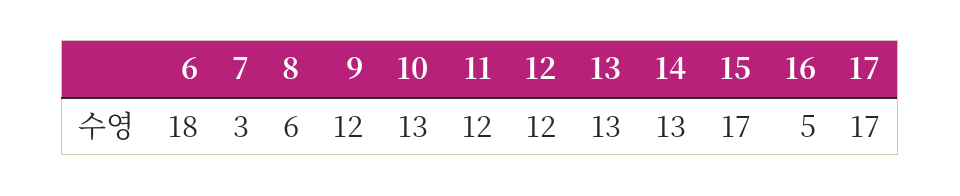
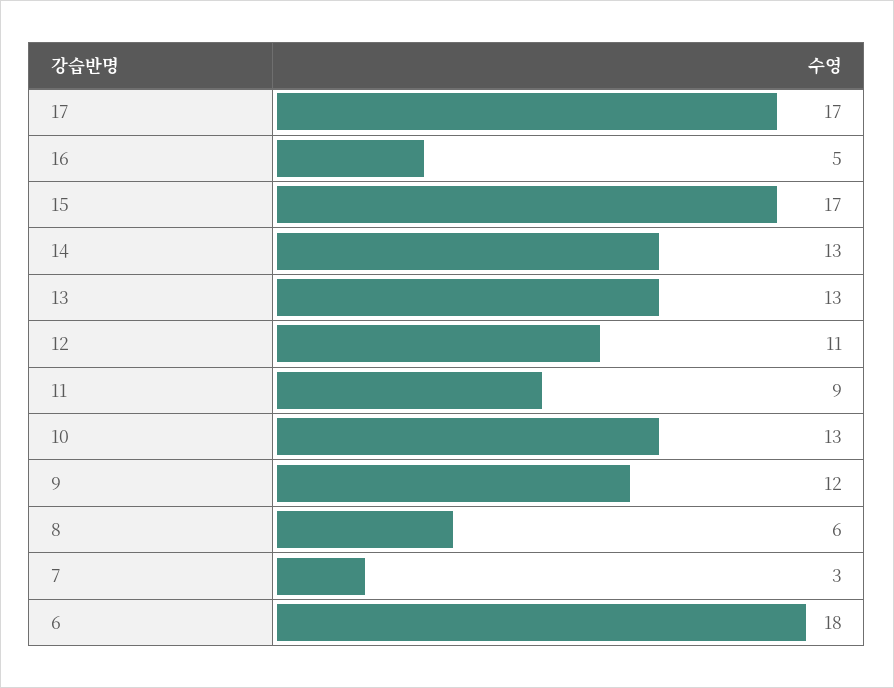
11: 12 -> 9
12: 12 -> 11

